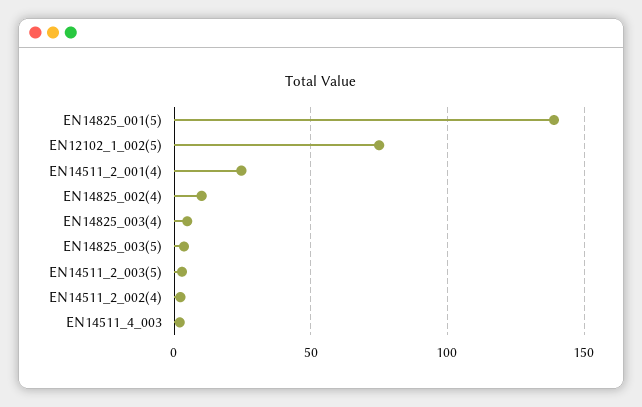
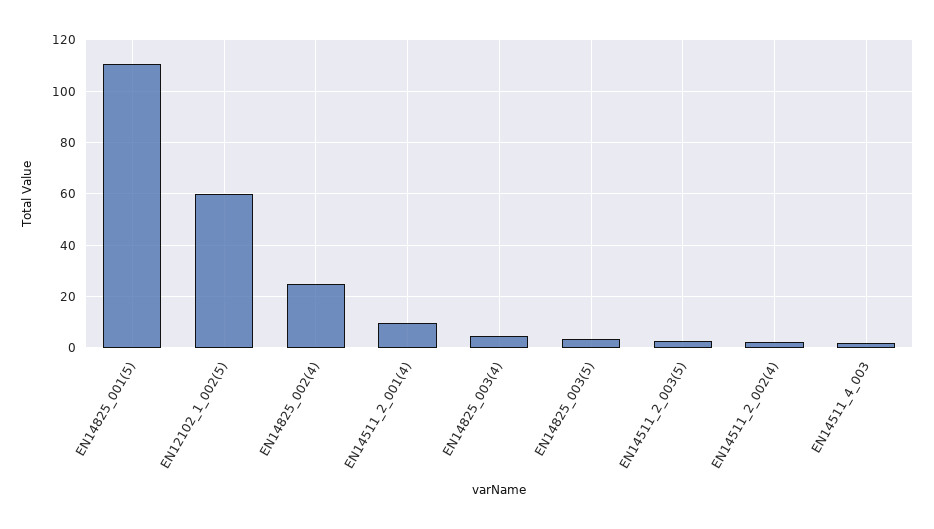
EN14825_001(5): 140 -> 110
EN12102_1_002(5): 75 -> 60
EN14511_2_001(4): 25 -> 10
EN14825_002(4): 10 -> 25

